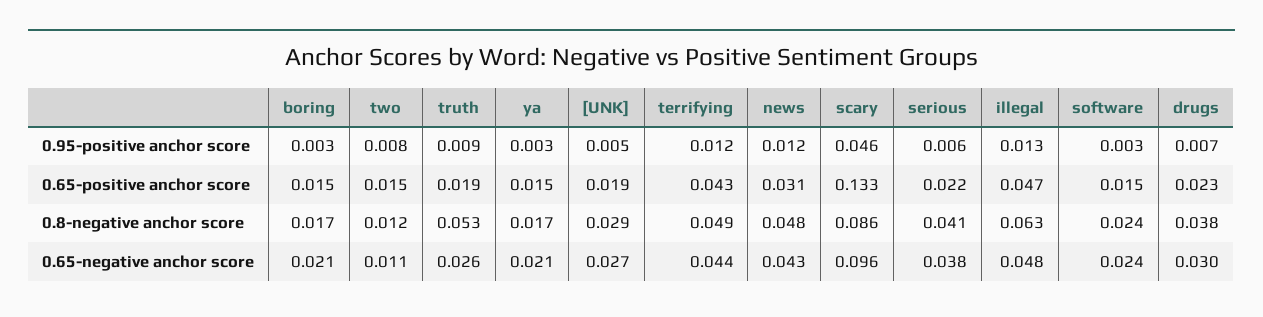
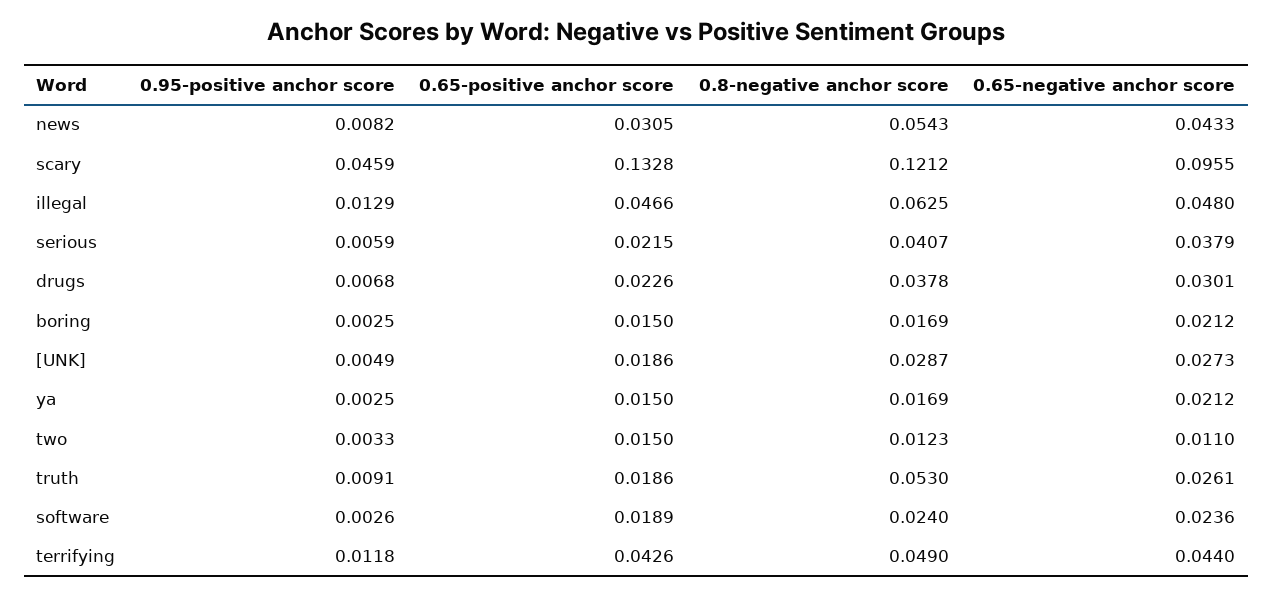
two, 0.95-positive anchor score: 0.008 -> 0.0033
news, 0.95-positive anchor score: 0.012 -> 0.0082
software, 0.65-positive anchor score: 0.015 -> 0.0189
news, 0.8-negative anchor score: 0.048 -> 0.0543
scary, 0.8-negative anchor score: 0.086 -> 0.1212

